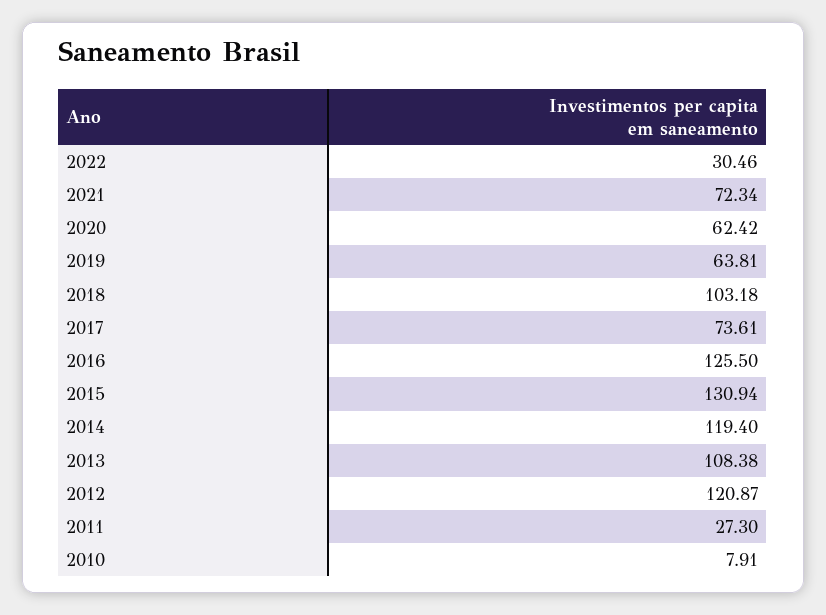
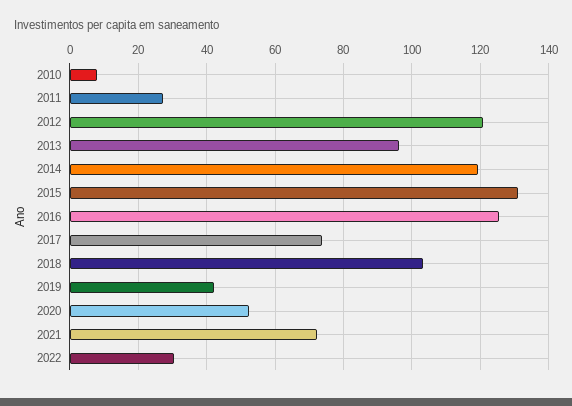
2020: 62.42 -> 52
2019: 63.81 -> 42
2013: 108.38 -> 96

